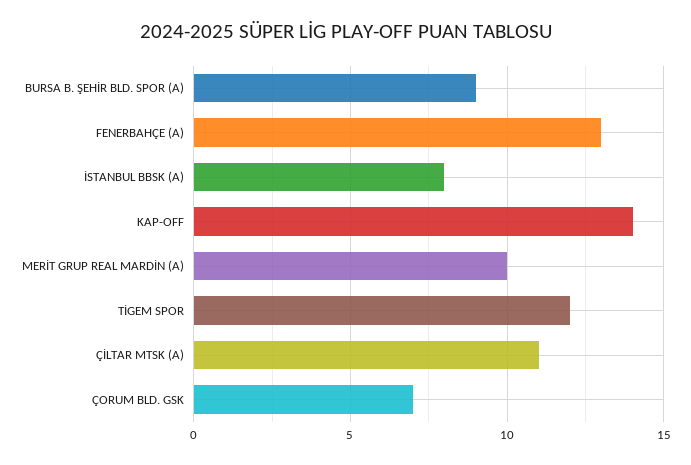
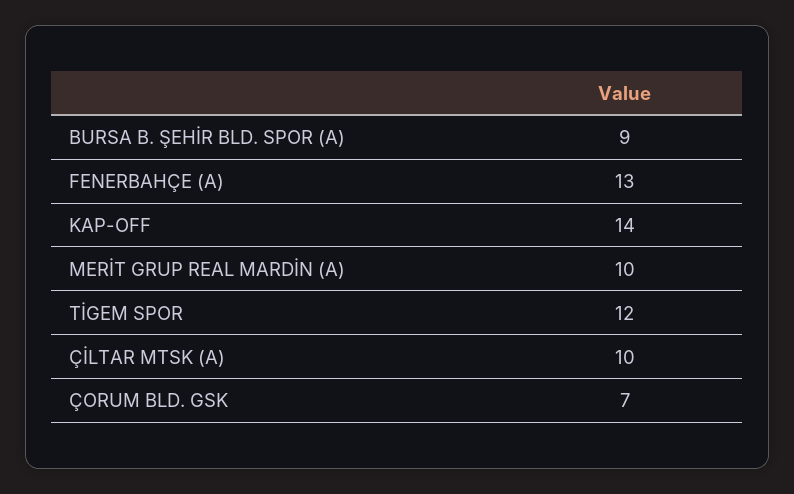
İSTANBUL BBSK (A): 8 -> none
ÇİLTAR MTSK (A): 11 -> 10

